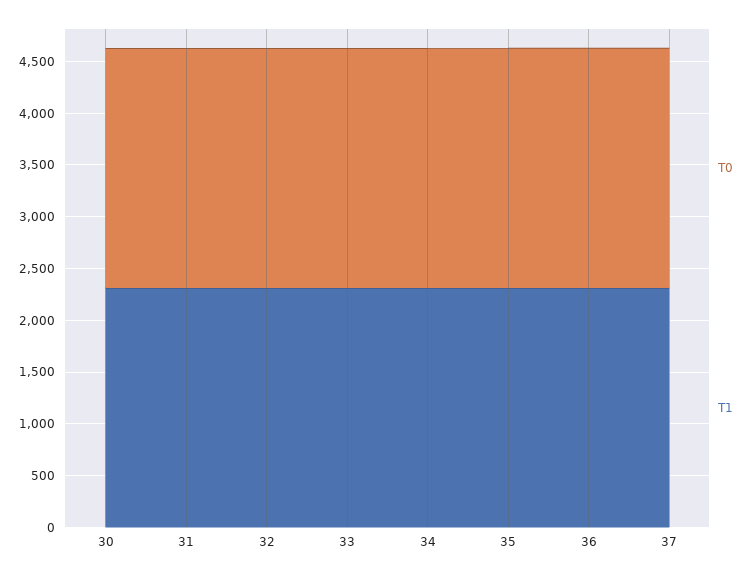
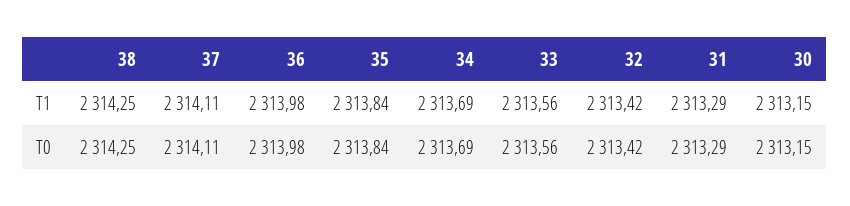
T1, 38: none -> 2314.25
T0, 38: none -> 2314.25

